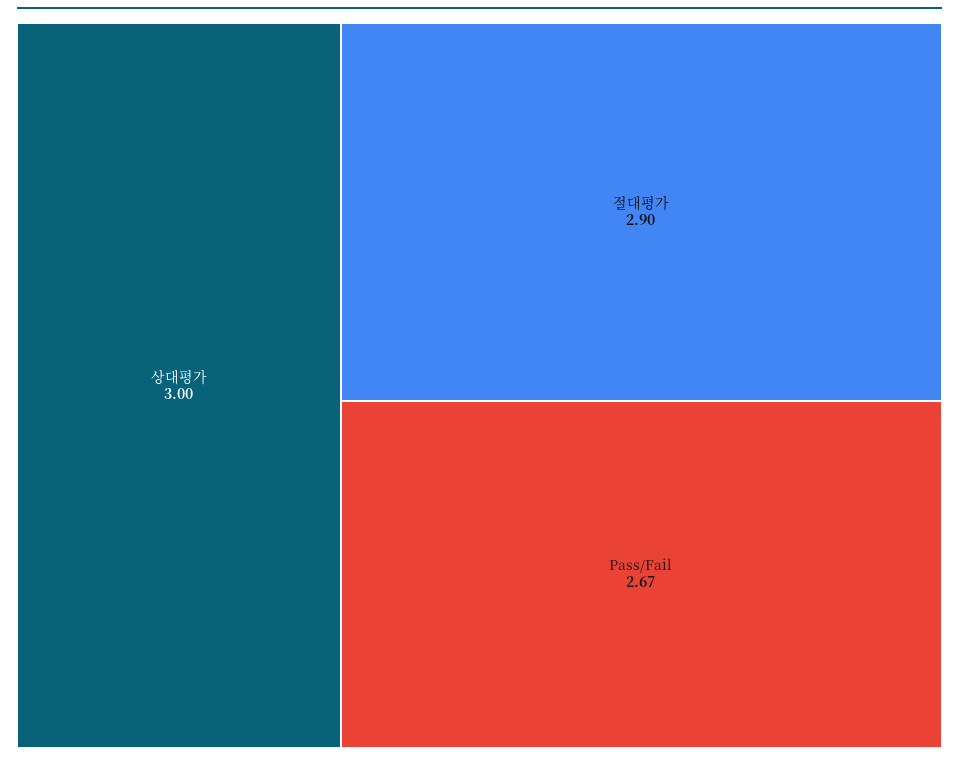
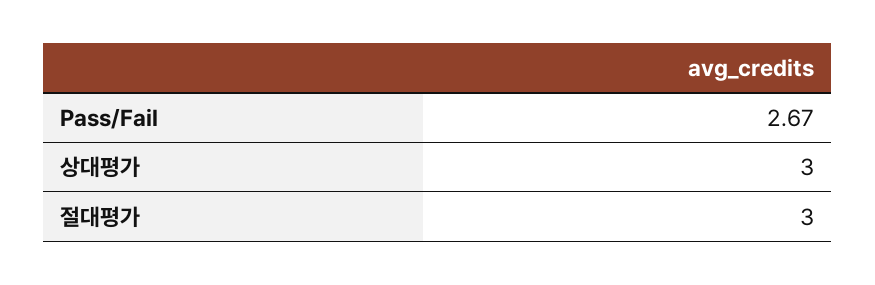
절대평가: 2.9 -> 3

